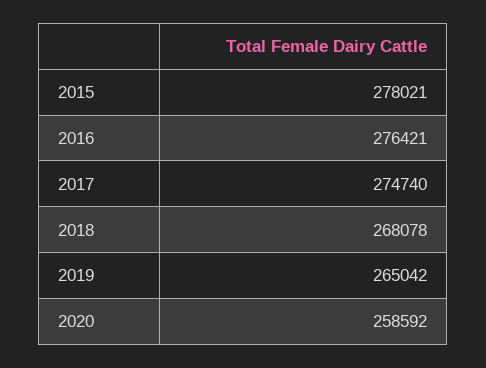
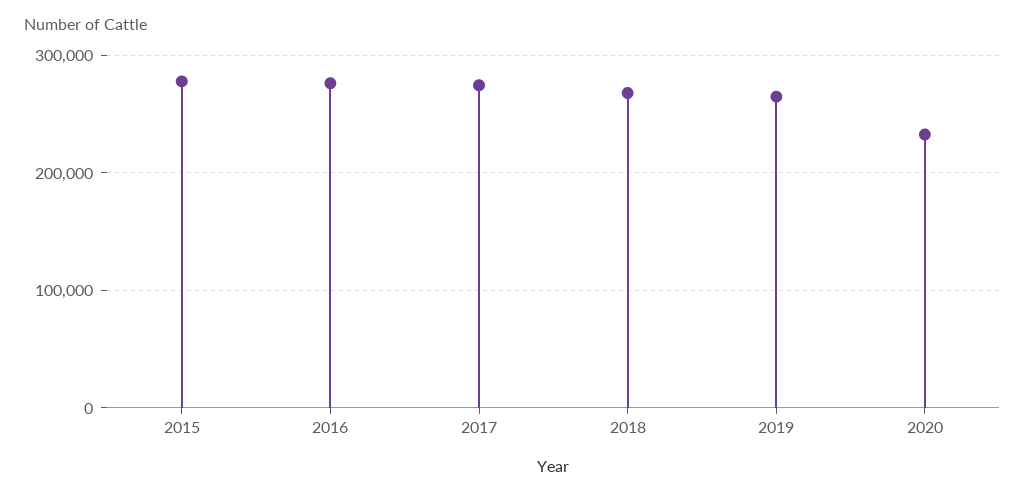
2020: 258592 -> 230000

